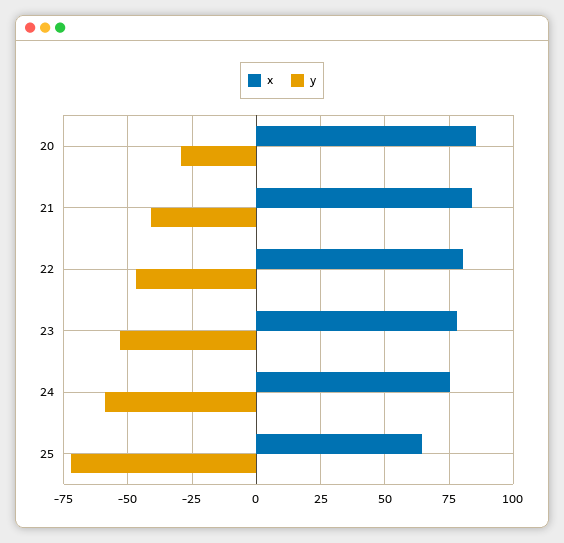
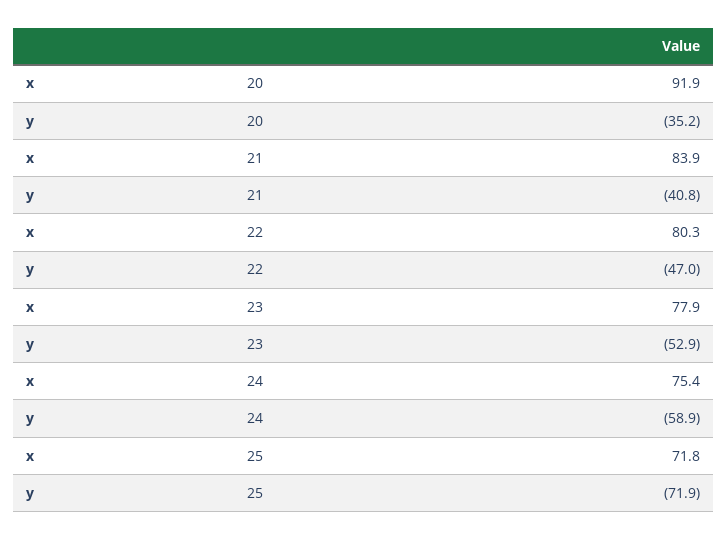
x, 20: 85 -> 91.9
y, 20: -30 -> -35.2
x, 25: 65 -> 71.8

